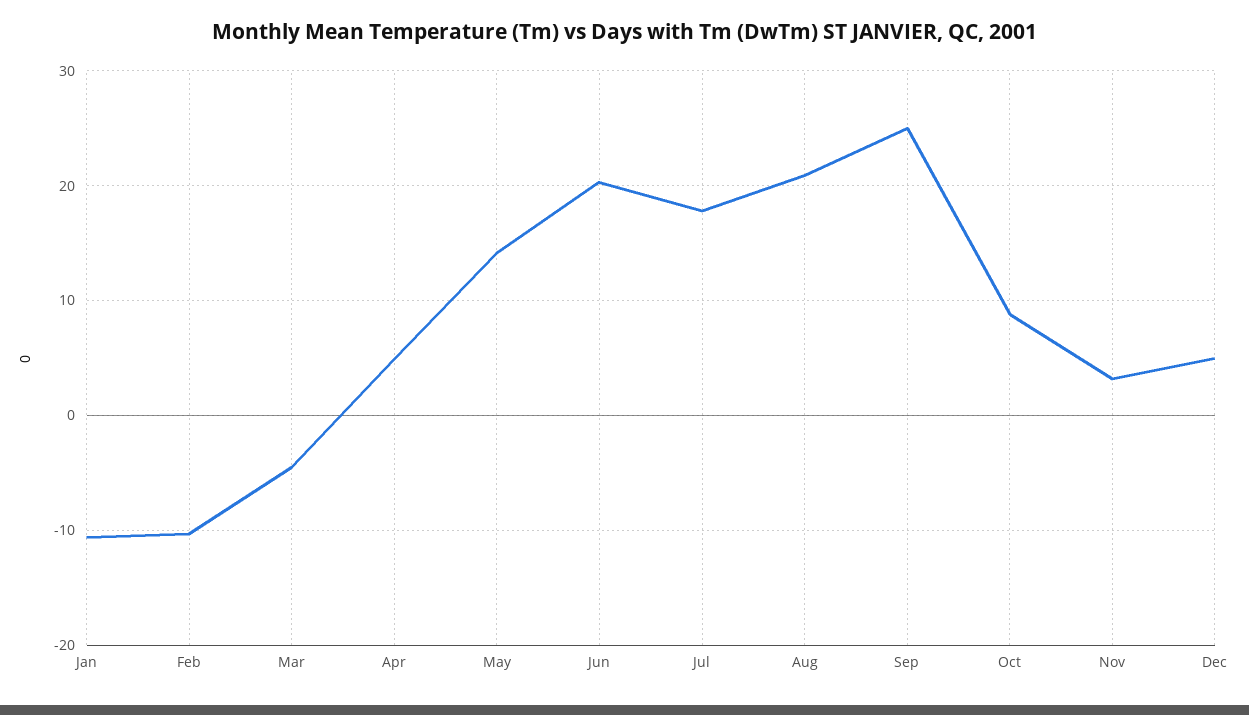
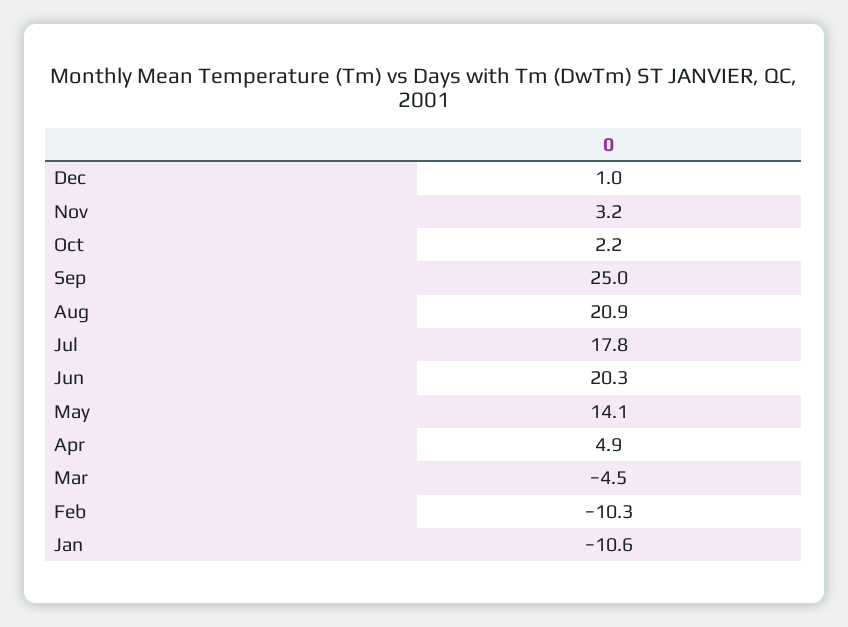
Oct: 9 -> 2.2
Dec: 5 -> 1

